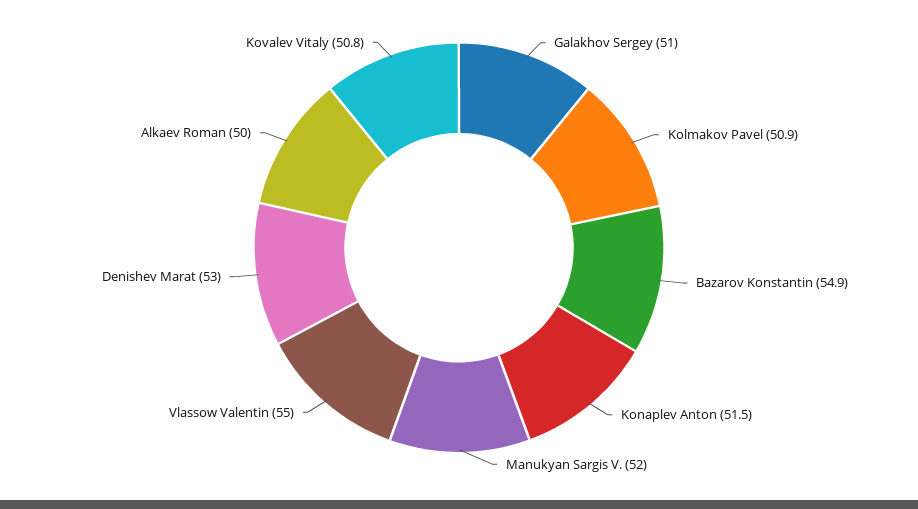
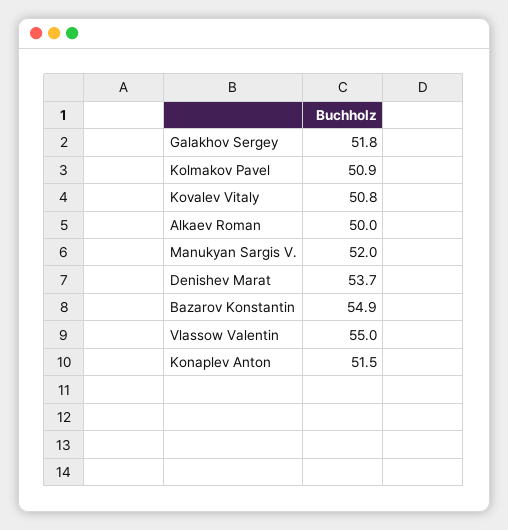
Galakhov Sergey: 51 -> 51.8
Denishev Marat: 53 -> 53.7

